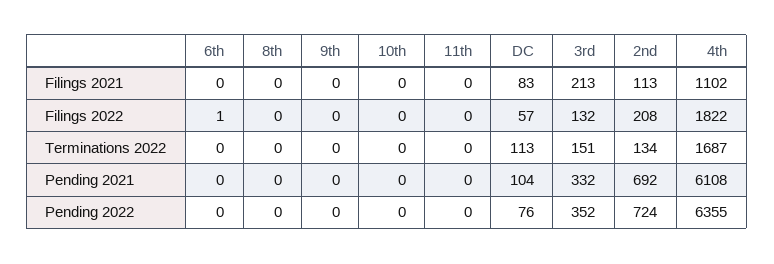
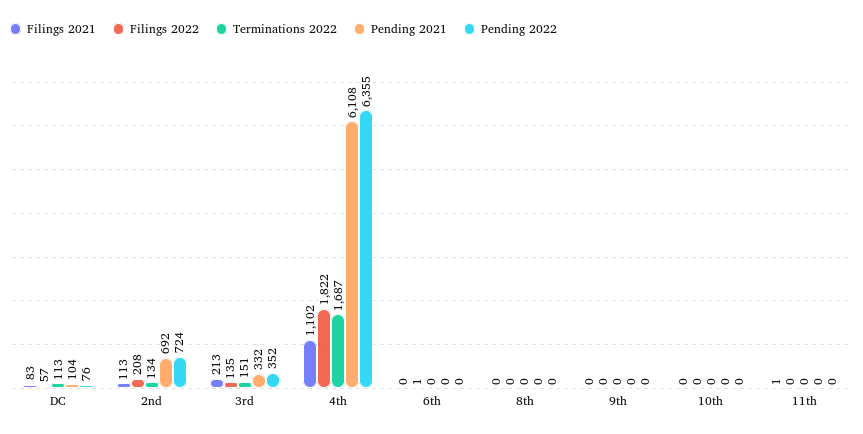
Filings 2021, 11th: 0 -> 1
Filings 2022, 3rd: 132 -> 135

